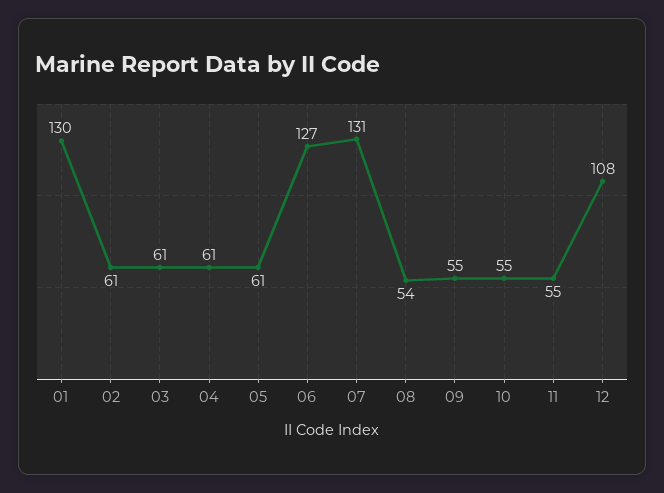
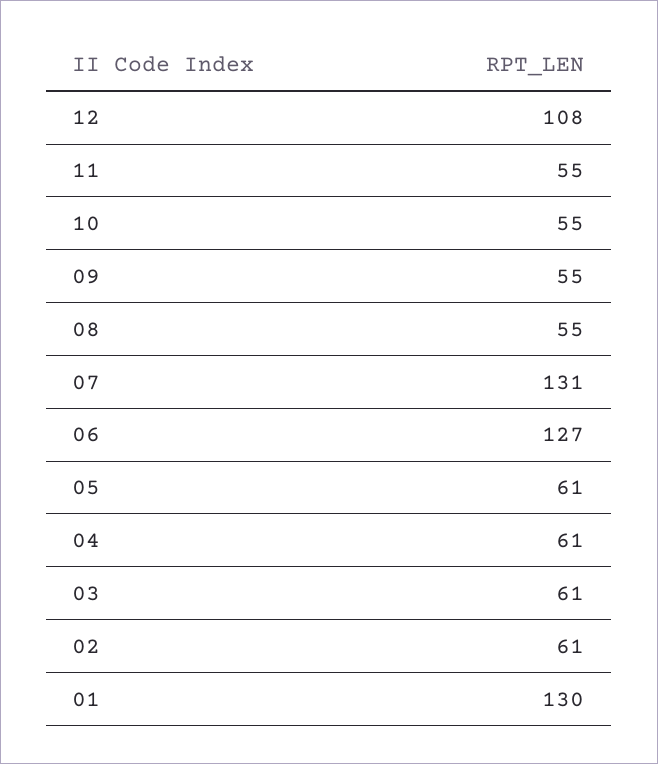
08: 54 -> 55

